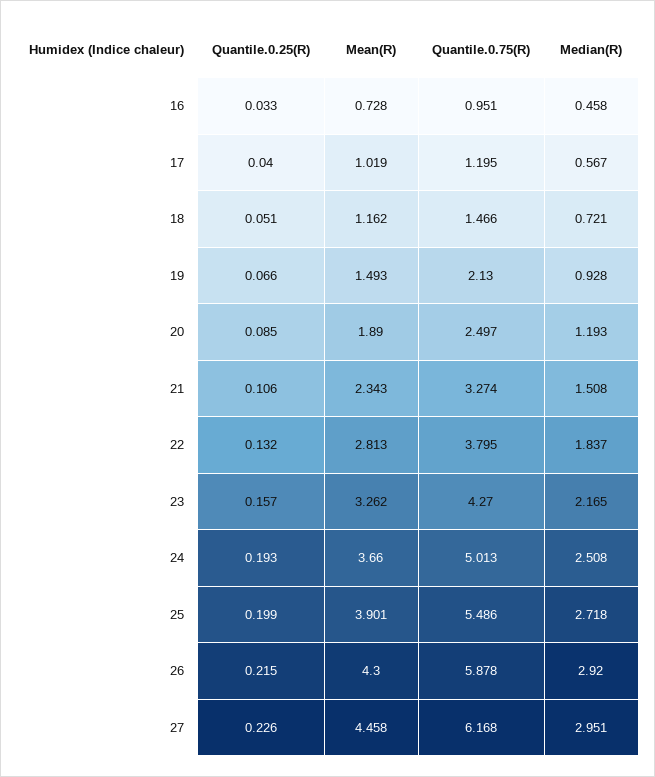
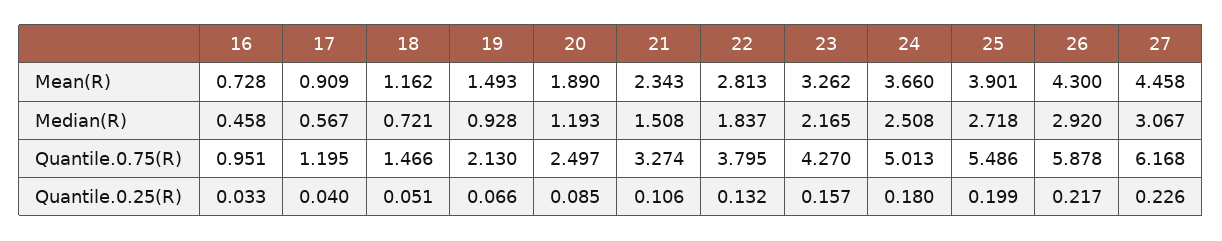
Mean(R), 17: 1.019 -> 0.909
Quantile.0.25(R), 24: 0.193 -> 0.18
Quantile.0.25(R), 26: 0.215 -> 0.217
Median(R), 27: 2.951 -> 3.067

